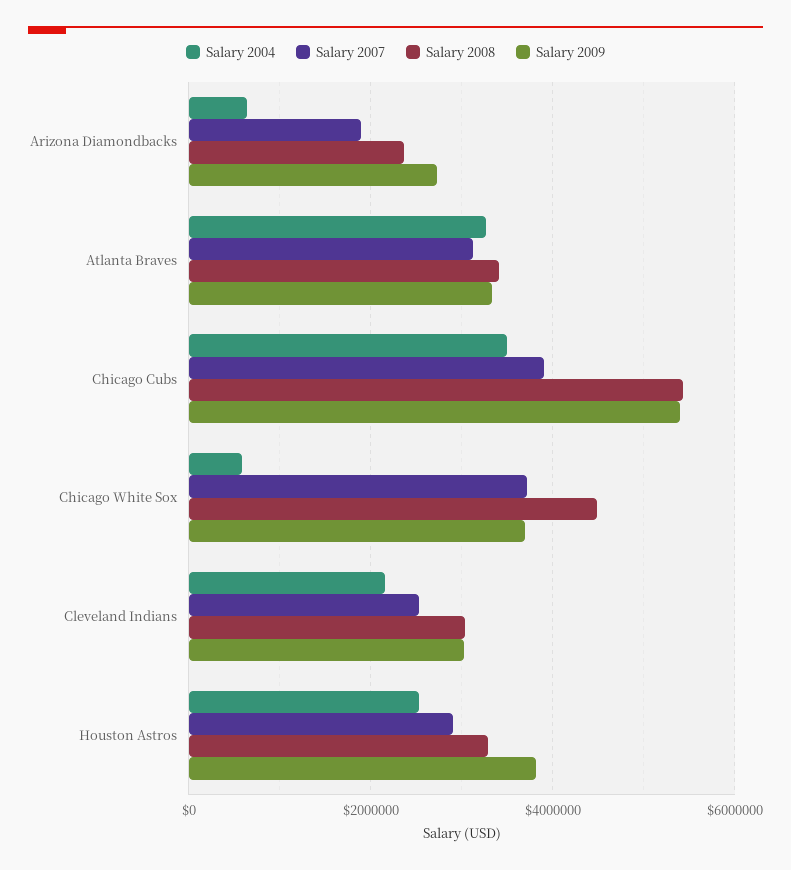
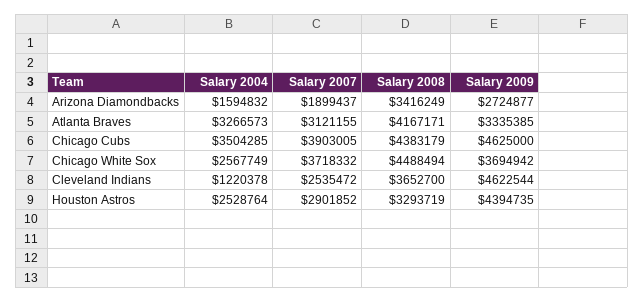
Salary 2004, Arizona Diamondbacks: 600000 -> 1594832
Salary 2008, Arizona Diamondbacks: 2400000 -> 3416249
Salary 2008, Atlanta Braves: 3400000 -> 4167171
Salary 2008, Chicago Cubs: 5400000 -> 4383179
Salary 2009, Chicago Cubs: 5400000 -> 4625000
Salary 2004, Chicago White Sox: 600000 -> 2567749
Salary 2004, Cleveland Indians: 2200000 -> 1220378
Salary 2008, Cleveland Indians: 3000000 -> 3652700
Salary 2009, Cleveland Indians: 3000000 -> 4622544
Salary 2009, Houston Astros: 3800000 -> 4394735

